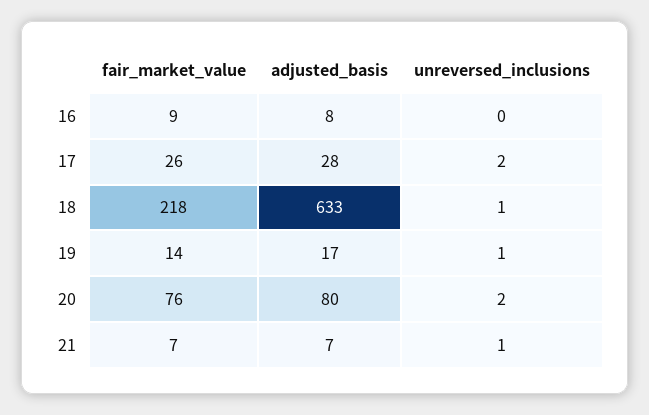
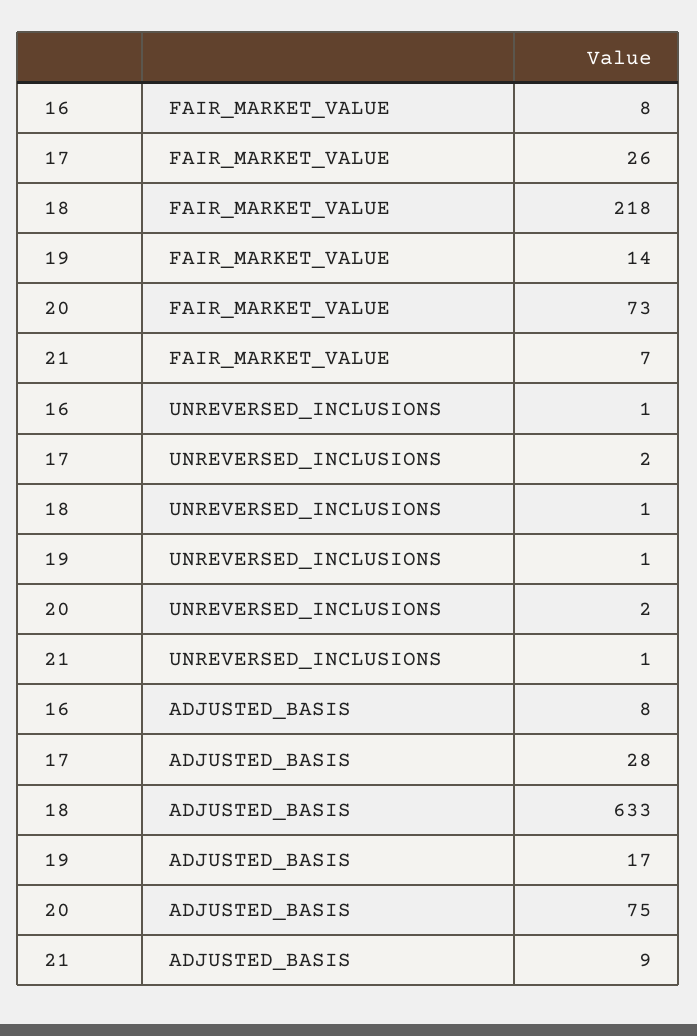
fair_market_value, 16: 9 -> 8
unreversed_inclusions, 16: 0 -> 1
fair_market_value, 20: 76 -> 73
adjusted_basis, 20: 80 -> 75
adjusted_basis, 21: 7 -> 9

